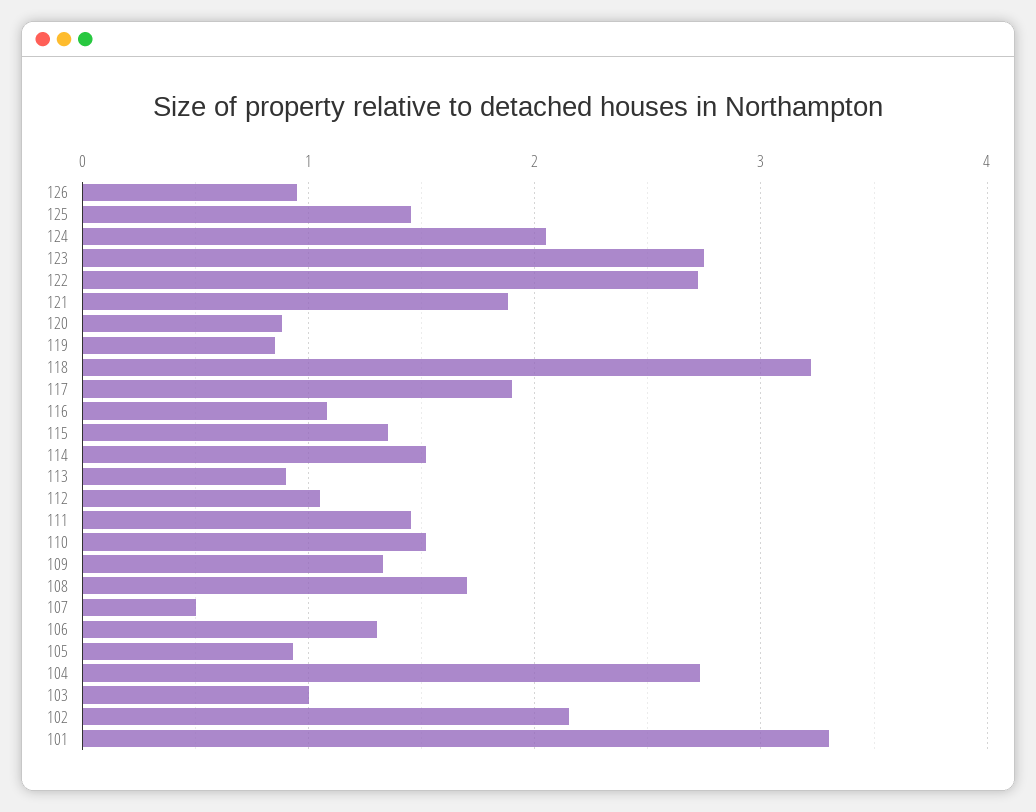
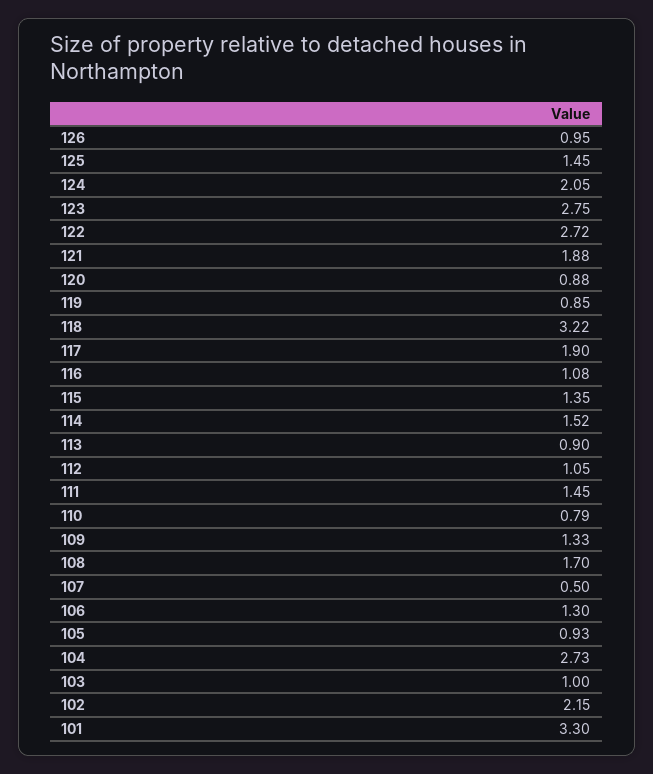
110: 1.5 -> 0.79

